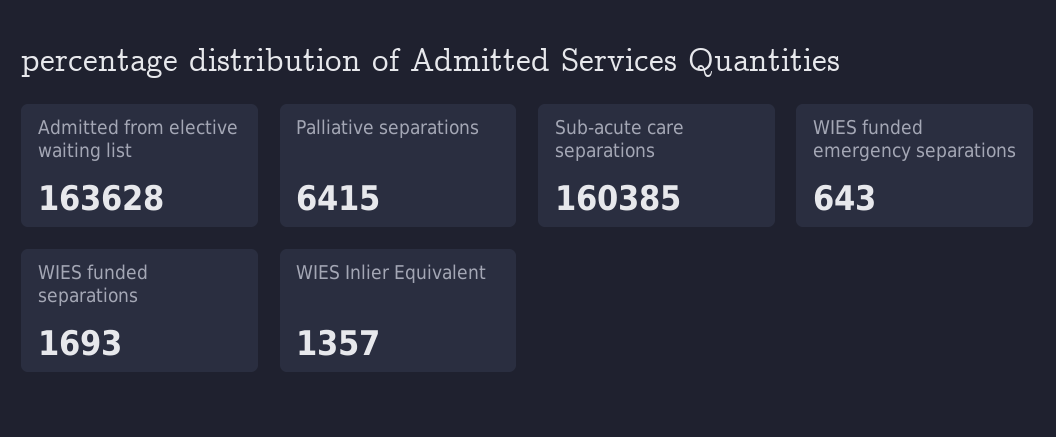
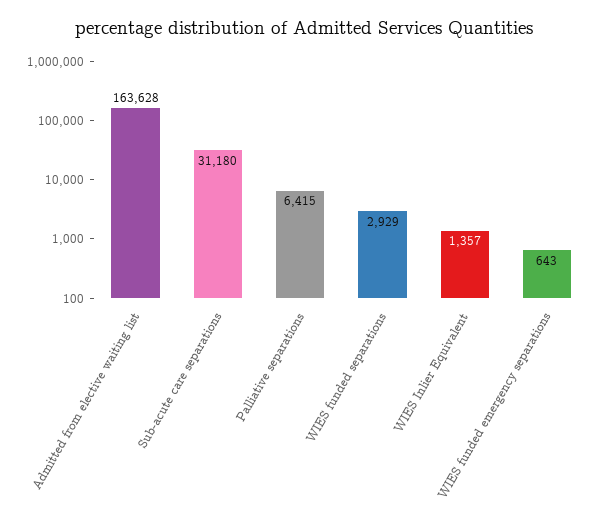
Sub-acute care separations: 160385 -> 31180
WIES funded separations: 1693 -> 2929

